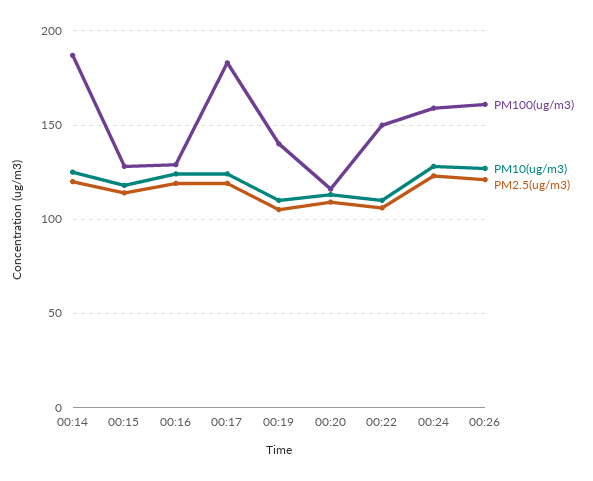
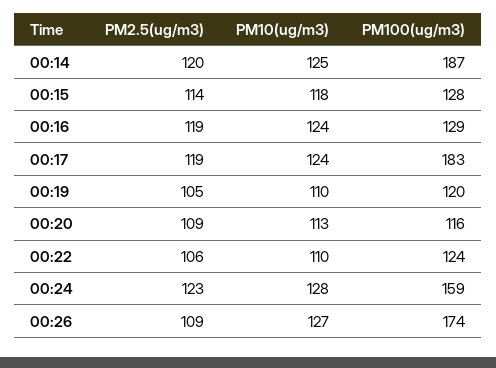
PM100(ug/m3), 00:19: 140 -> 120
PM100(ug/m3), 00:22: 150 -> 124
PM100(ug/m3), 00:26: 160 -> 174
PM2.5(ug/m3), 00:26: 120 -> 109

